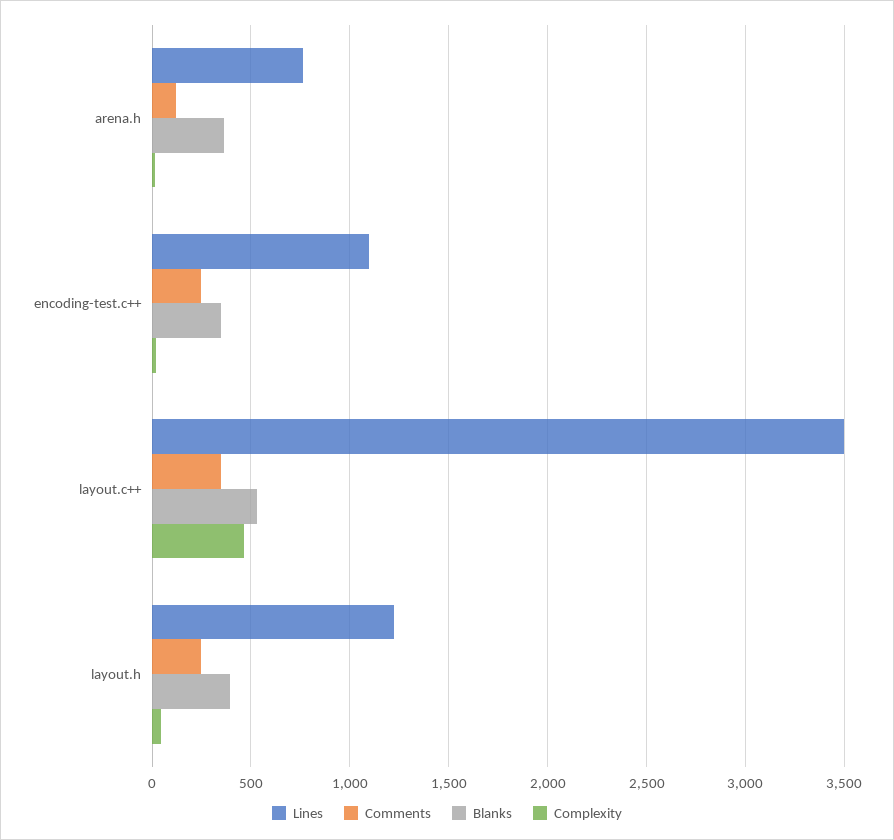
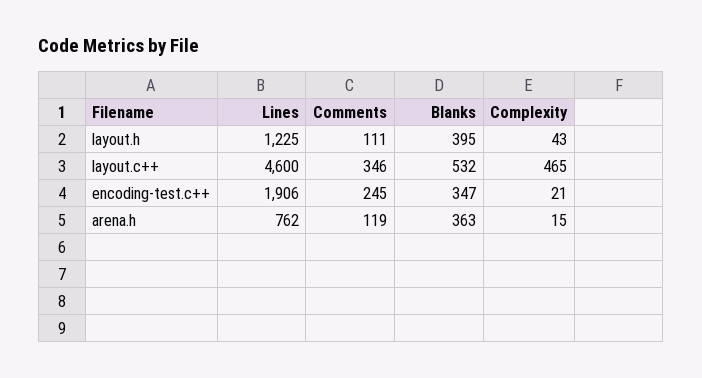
Lines, encoding-test.c++: 1100 -> 1906
Lines, layout.c++: 3500 -> 4600
Comments, layout.h: 250 -> 111

